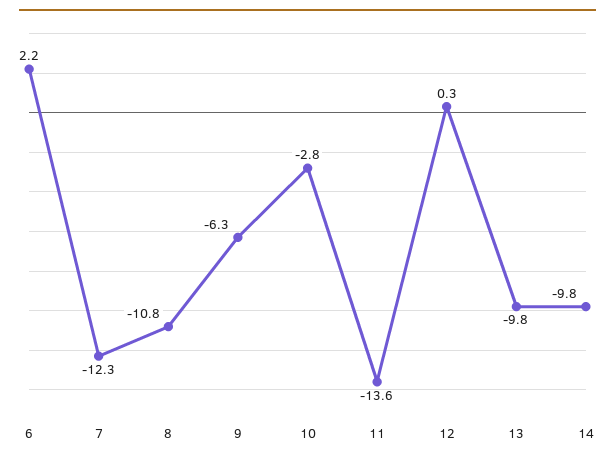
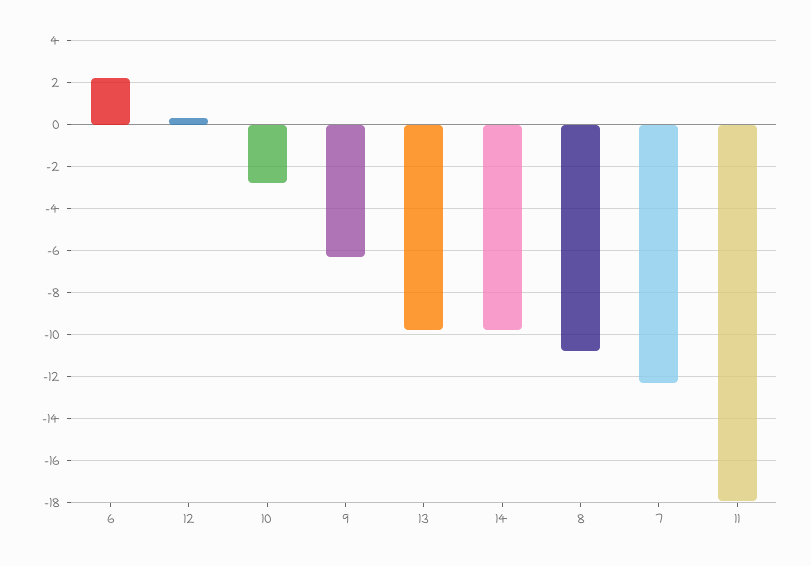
11: -13.6 -> -18

